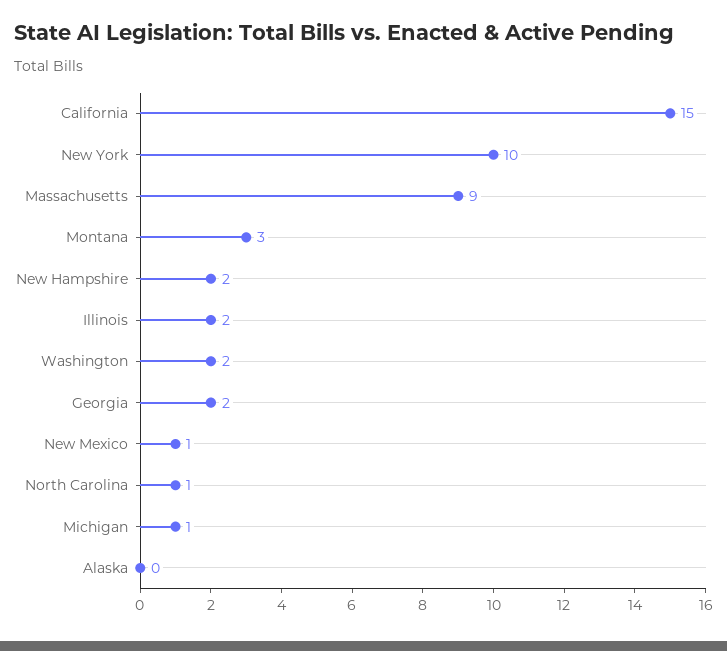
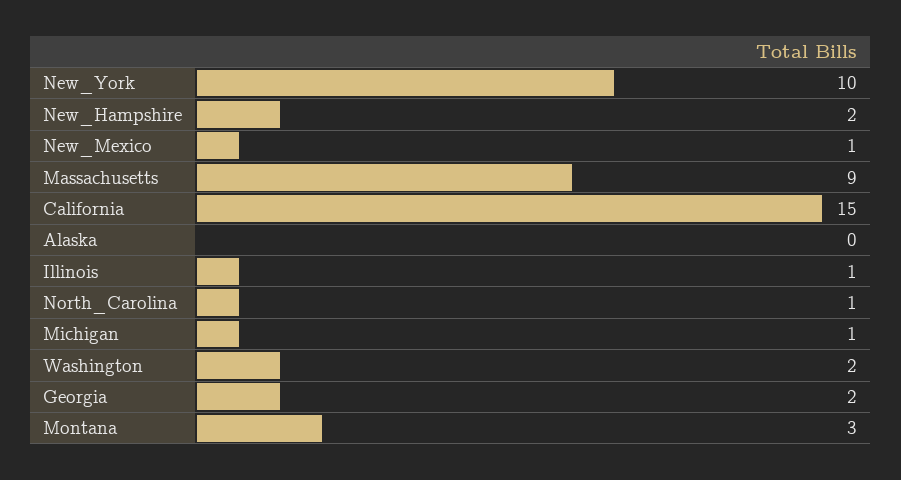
Illinois: 2 -> 1

